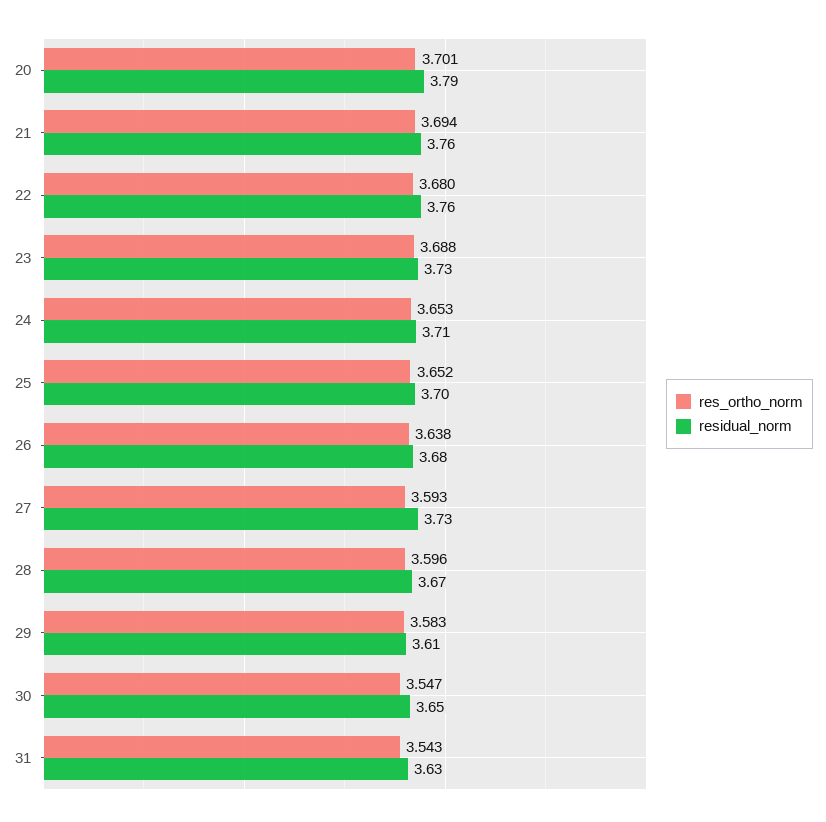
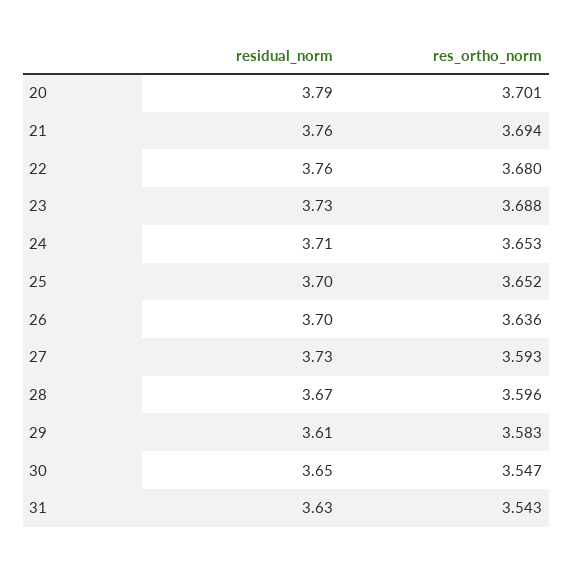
res_ortho_norm, 26: 3.638 -> 3.636
residual_norm, 26: 3.68 -> 3.7

